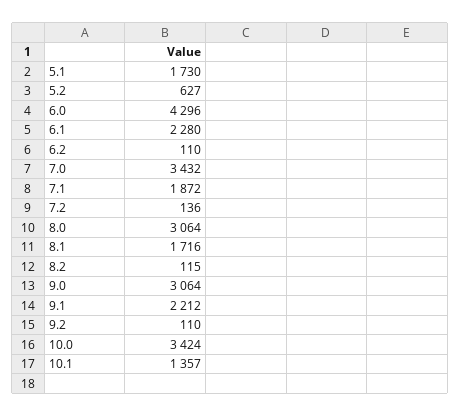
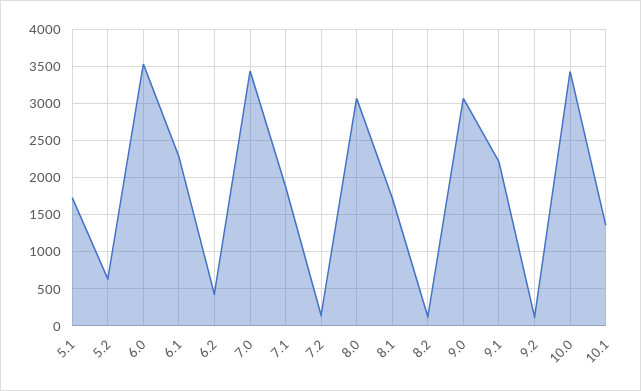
6.0: 4296 -> 3500
6.2: 110 -> 400

